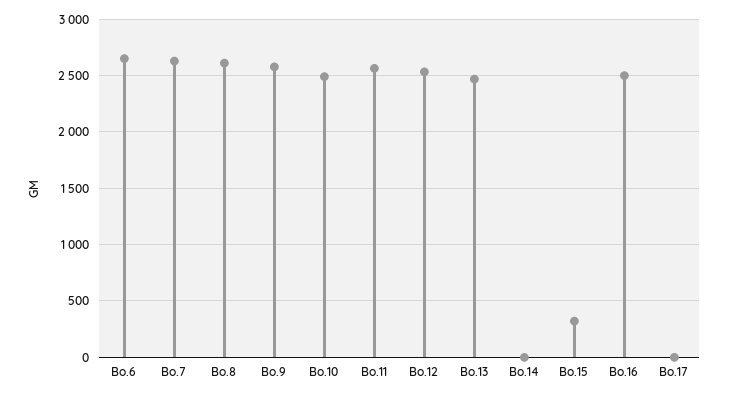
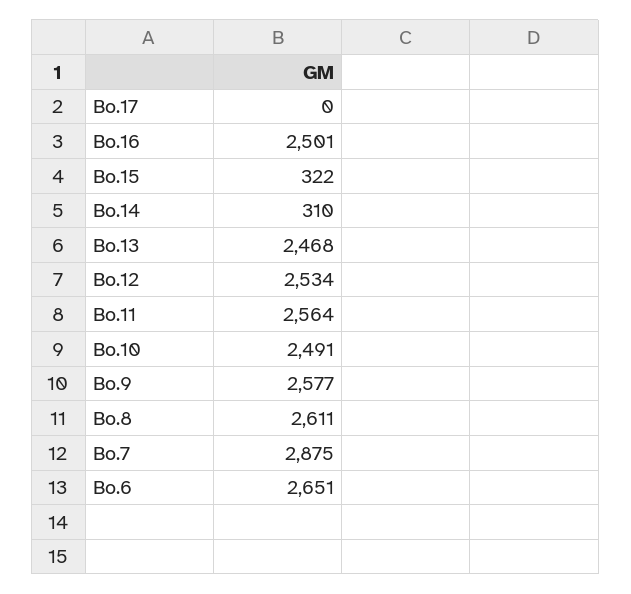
Bo.7: 2600 -> 2875
Bo.14: 0 -> 310

